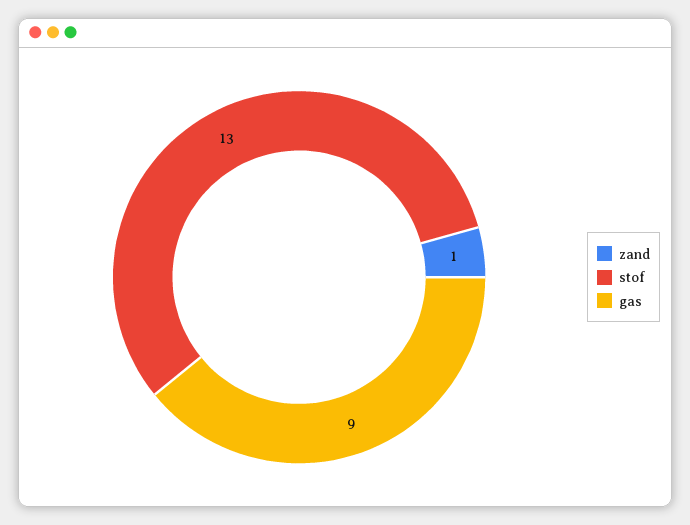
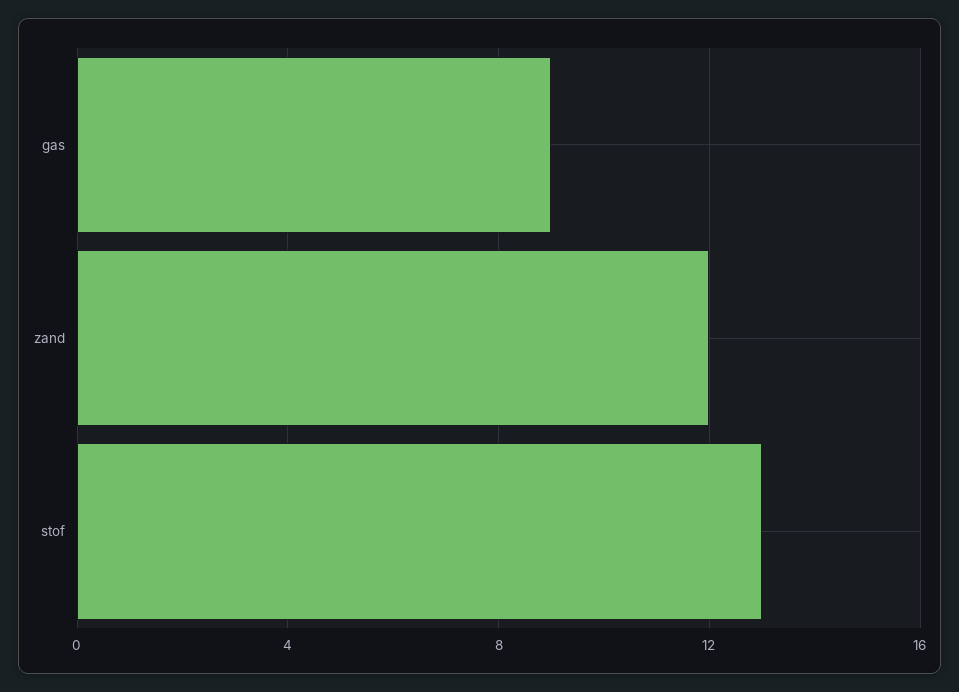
zand: 1 -> 12

